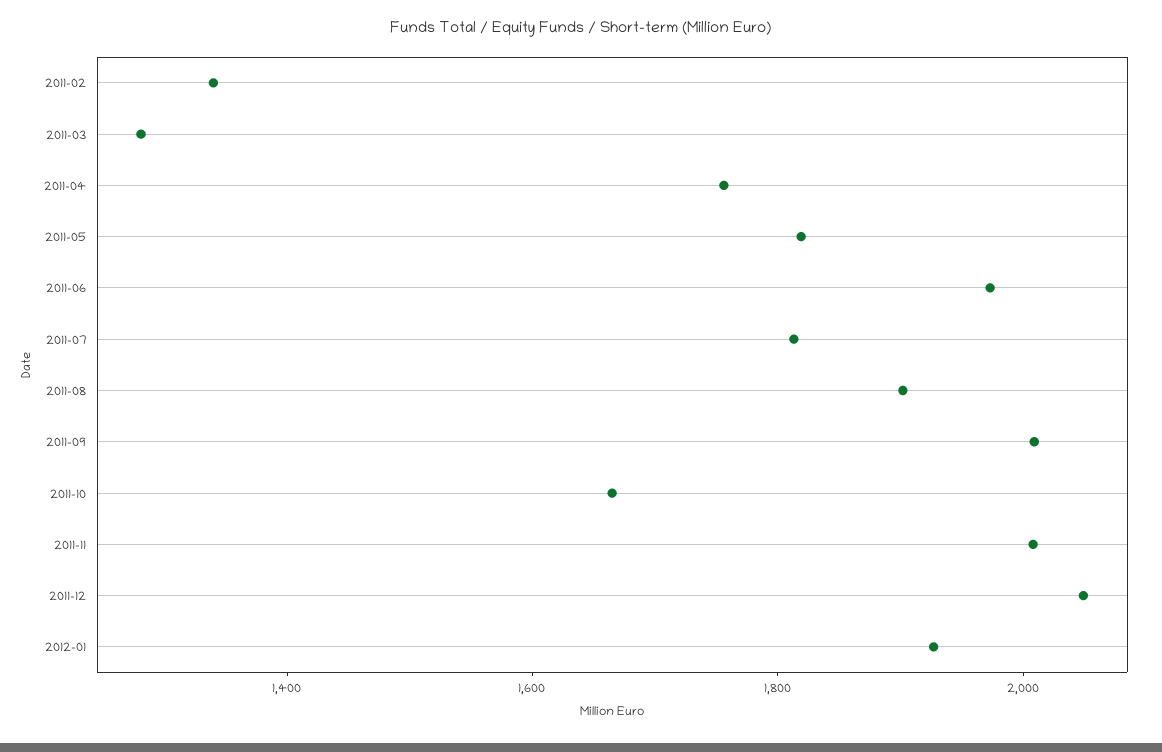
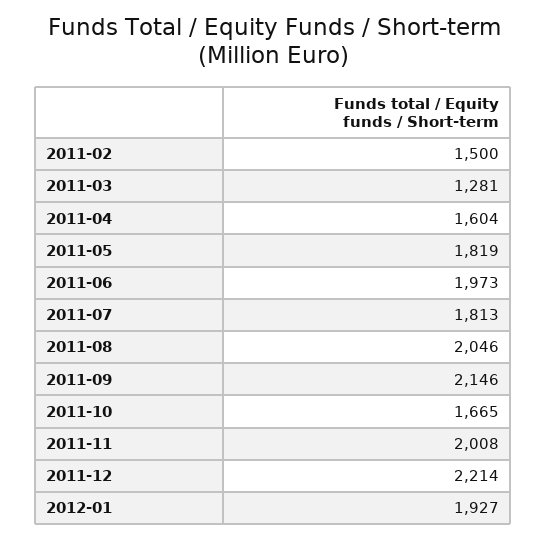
2011-02: 1350 -> 1500
2011-04: 1750 -> 1604
2011-08: 1900 -> 2046
2011-09: 2000 -> 2146
2011-12: 2050 -> 2214

